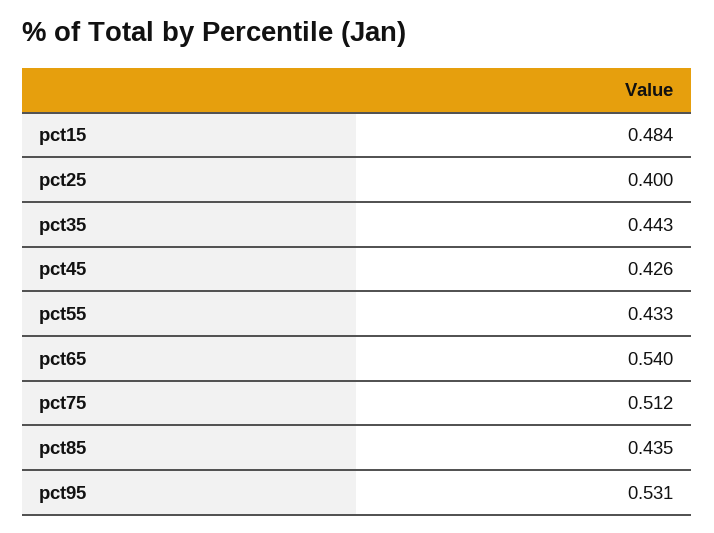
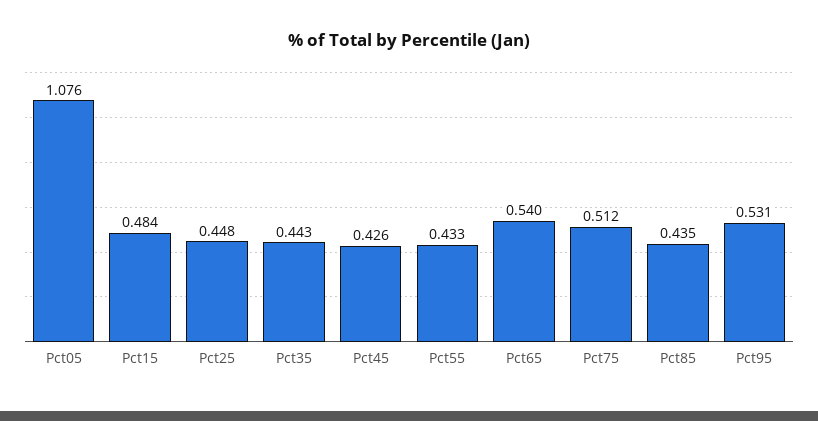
pct25: 0.4 -> 0.448
Pct05: none -> 1.076

